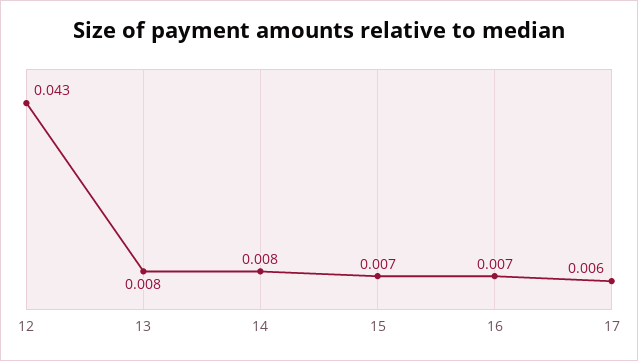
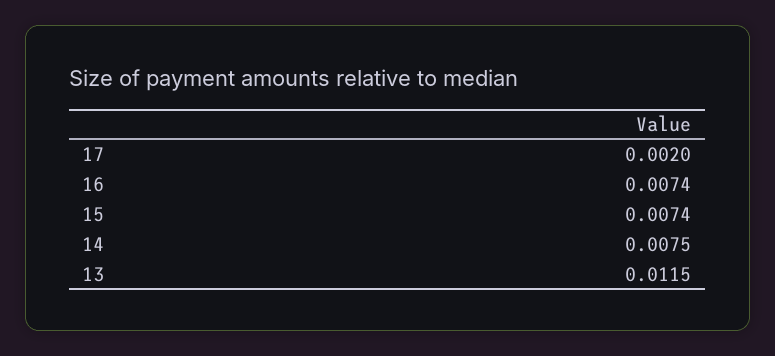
12: 0.043 -> none
13: 0.008 -> 0.0115
17: 0.006 -> 0.002

